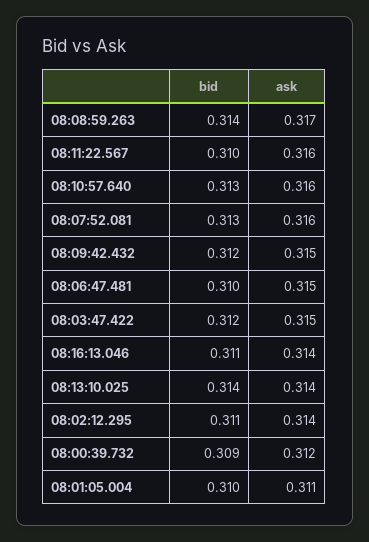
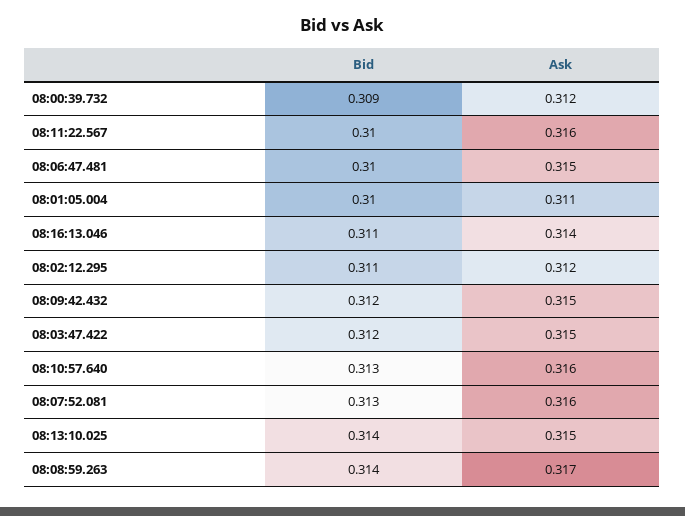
ask, 08:13:10.025: 0.314 -> 0.315
ask, 08:02:12.295: 0.314 -> 0.312

